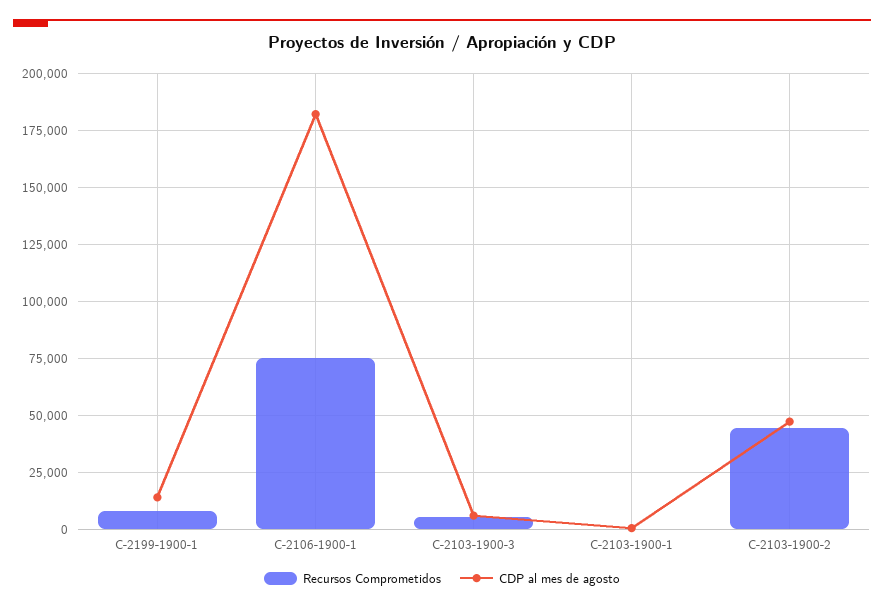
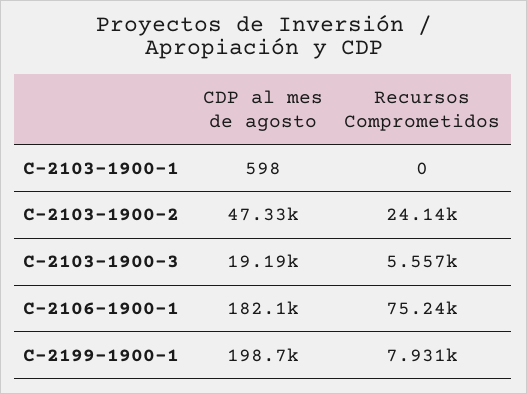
CDP al mes de agosto, C-2199-1900-1: 15000 -> 198700
CDP al mes de agosto, C-2103-1900-3: 5000 -> 19190
Recursos Comprometidos, C-2103-1900-2: 45000 -> 24140

